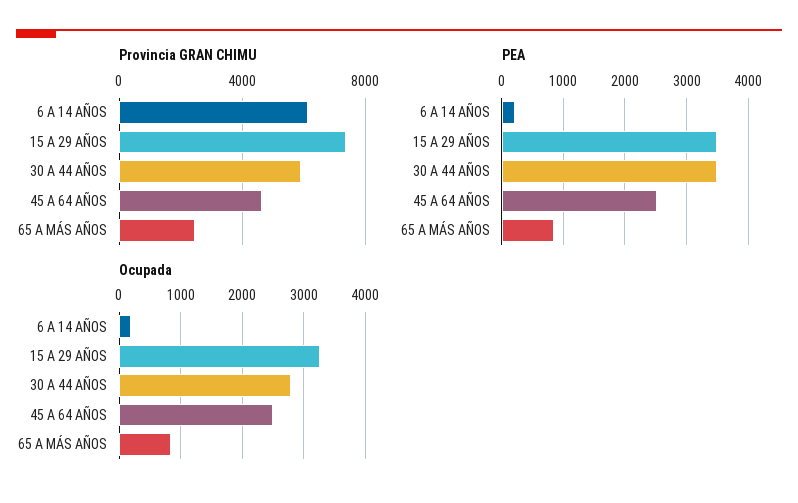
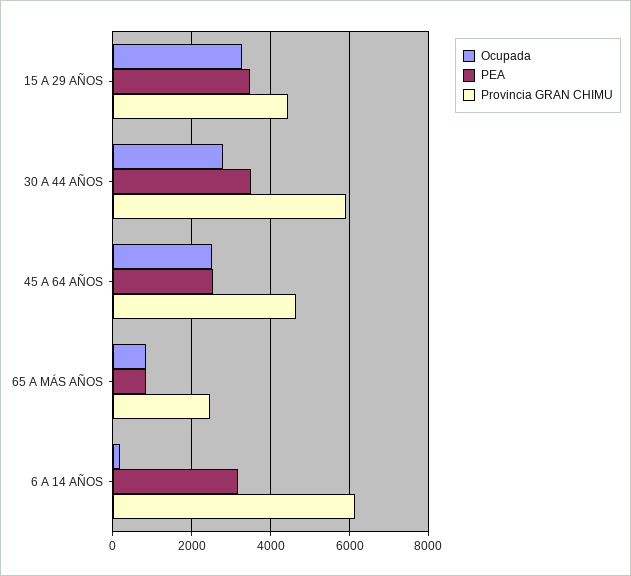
Provincia GRAN CHIMU, 15 A 29 AÑOS: 7500 -> 4400
PEA, 6 A 14 AÑOS: 200 -> 3200

